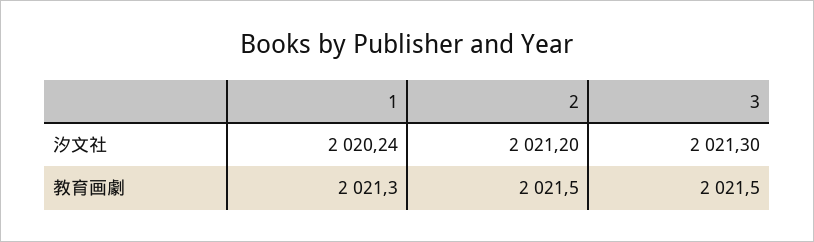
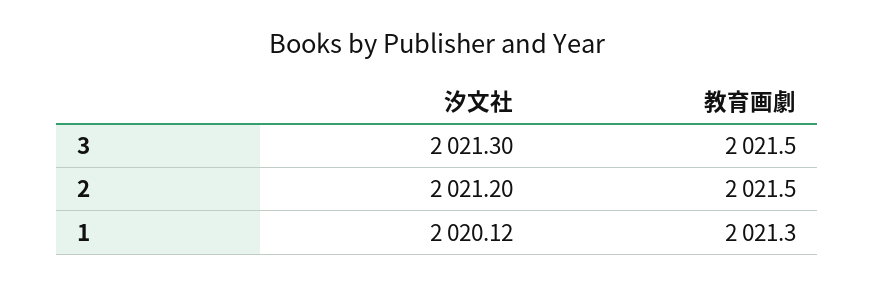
1, 汐文社: 2020.24 -> 2020.12

